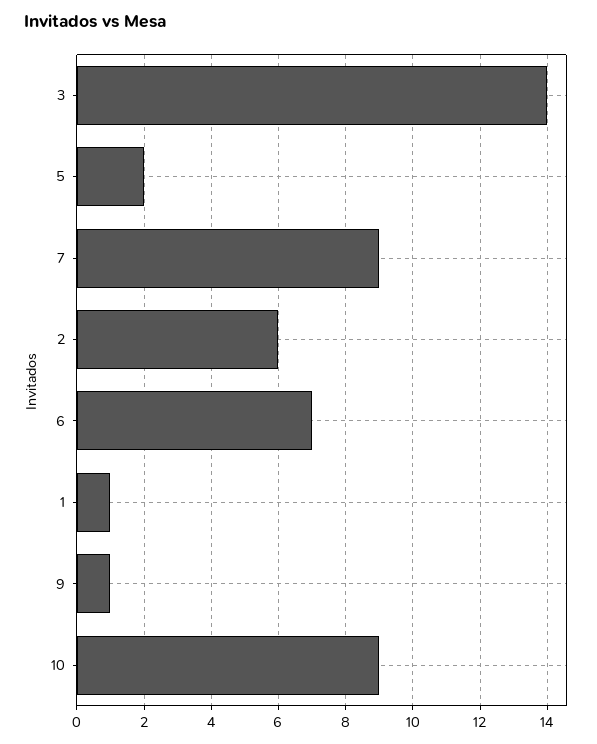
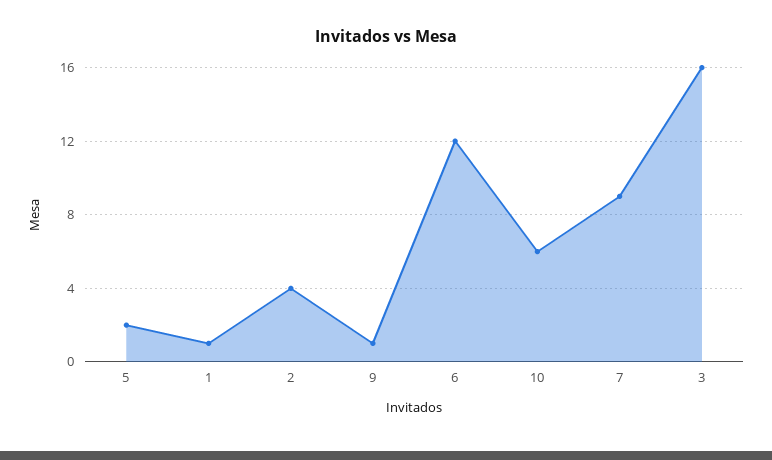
3: 14 -> 16
2: 6 -> 4
6: 7 -> 12
10: 9 -> 6

